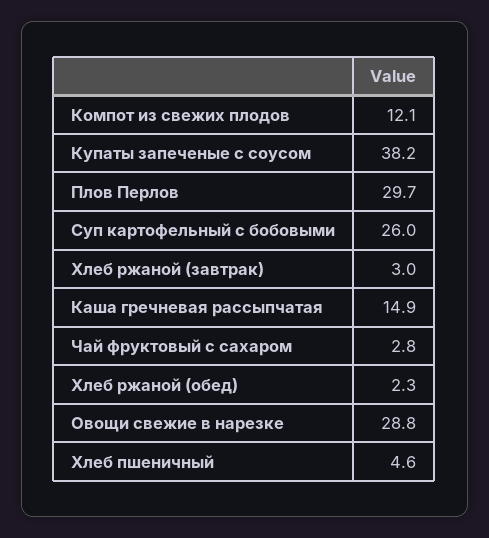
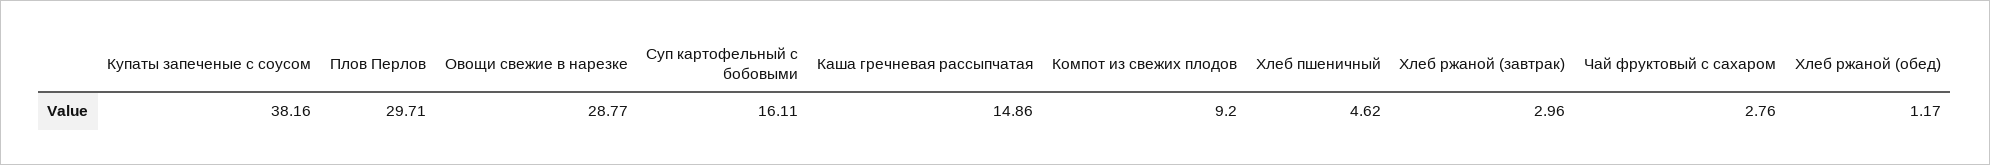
Компот из свежих плодов: 12.1 -> 9.2
Суп картофельный с бобовыми: 26 -> 16.11
Хлеб ржаной (обед): 2.3 -> 1.17

